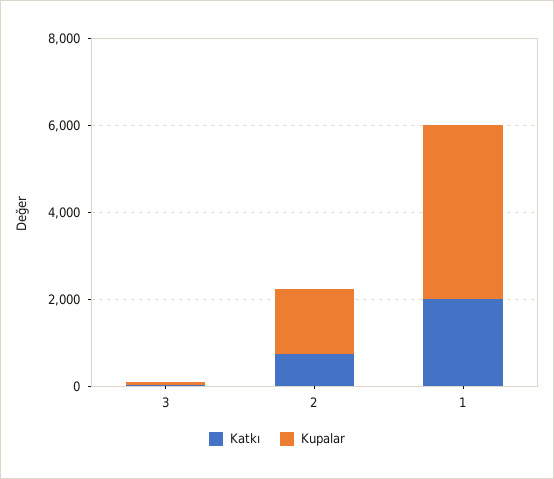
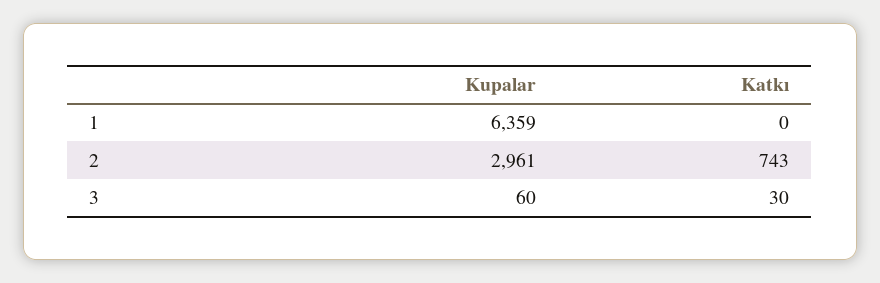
Kupalar, 2: 1500 -> 2961
Katkı, 1: 2000 -> 0
Kupalar, 1: 4000 -> 6359

